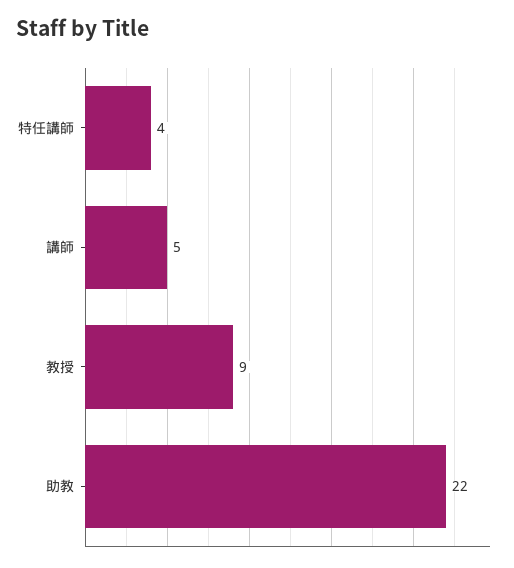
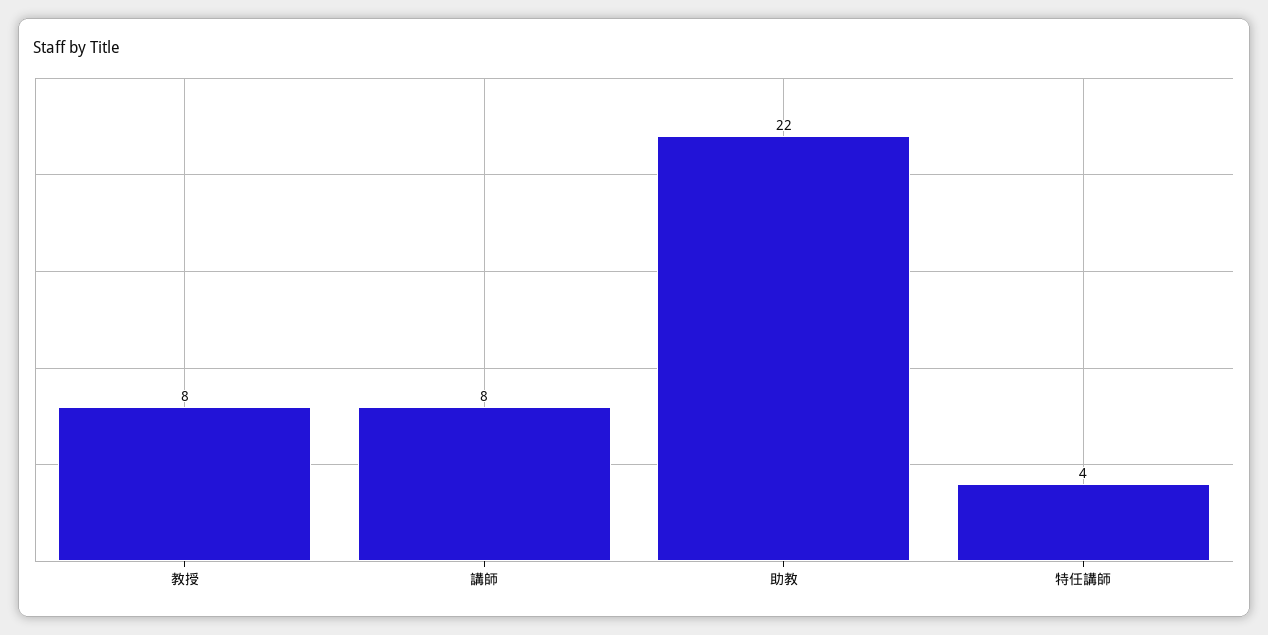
講師: 5 -> 8
教授: 9 -> 8

